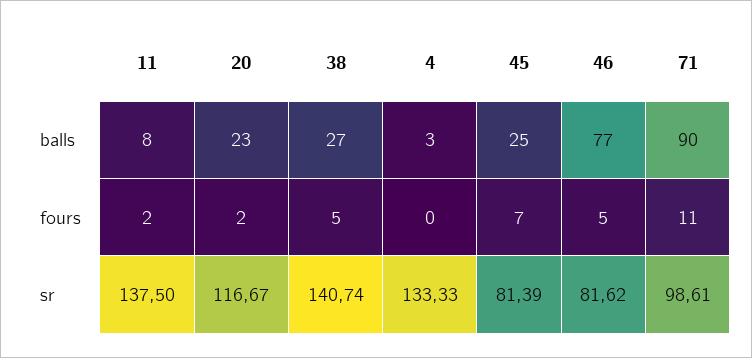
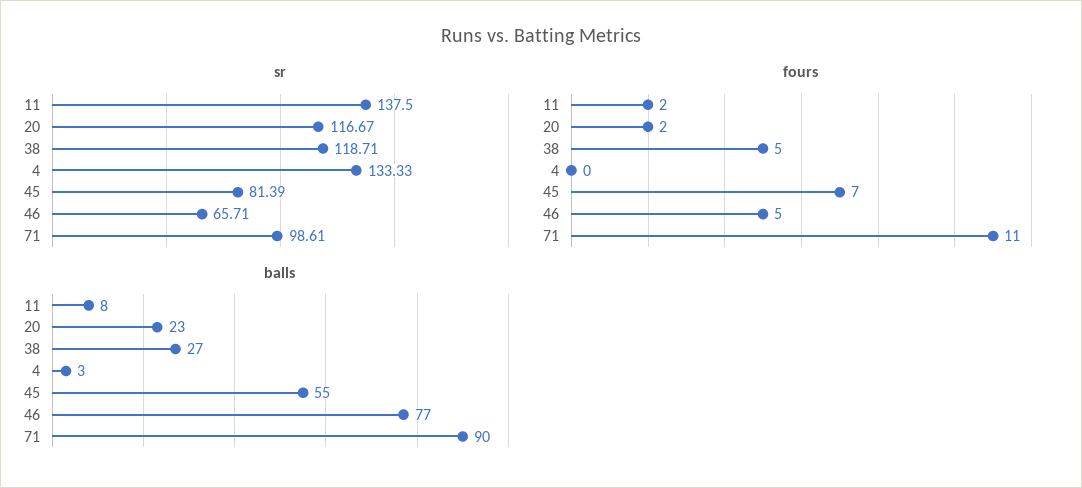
balls, 45: 25 -> 55
sr, 38: 140.74 -> 118.71
sr, 46: 81.62 -> 65.71

